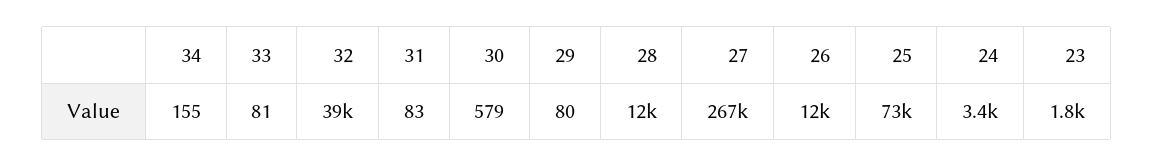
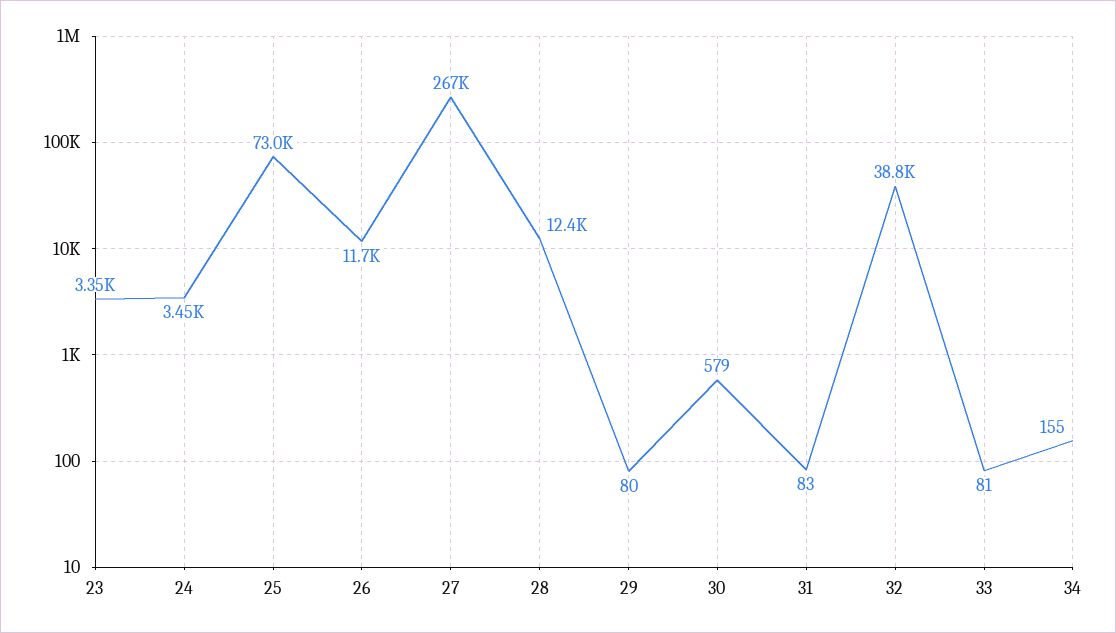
23: 1800 -> 3350

